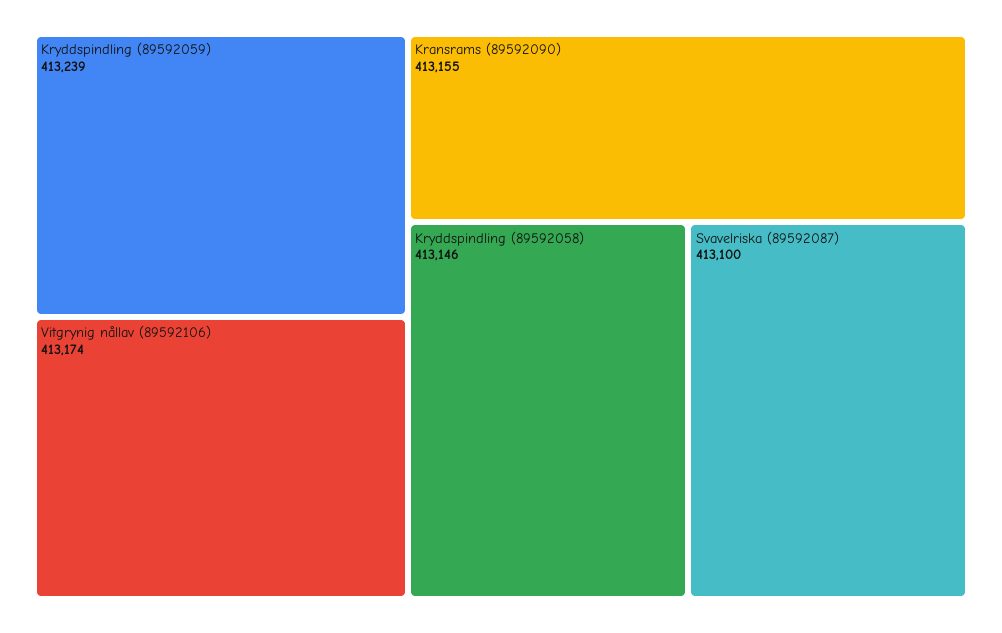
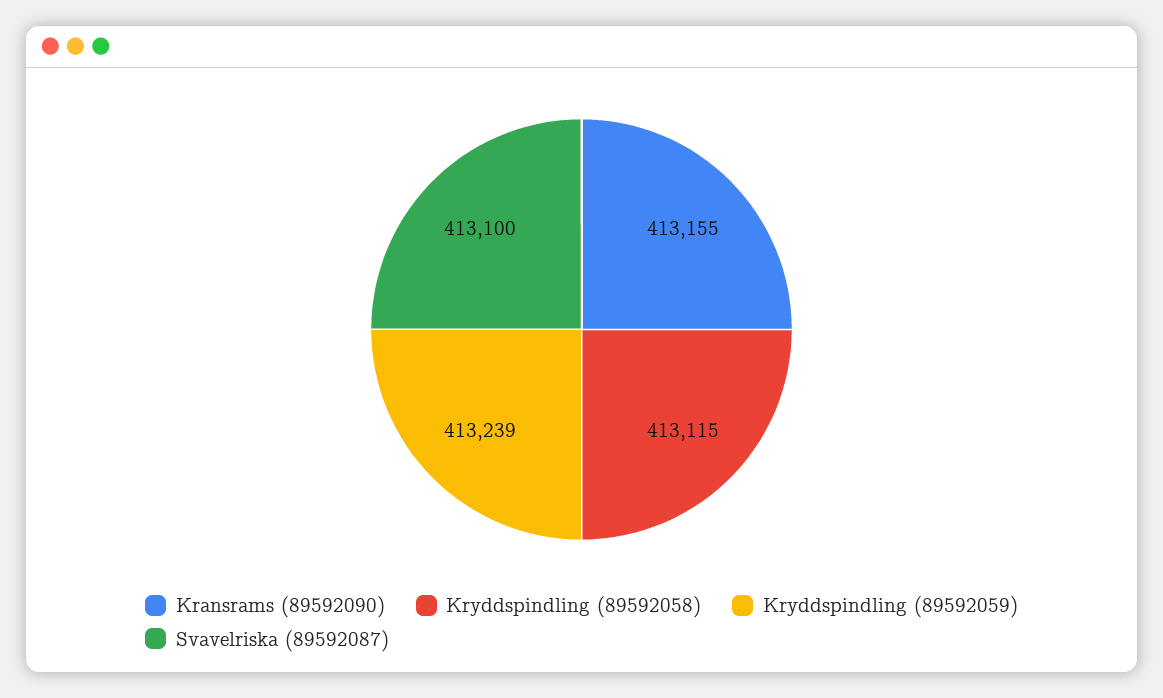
Vitgrynig nållav (89592106): 413174 -> none
Kryddspindling (89592058): 413146 -> 413115

